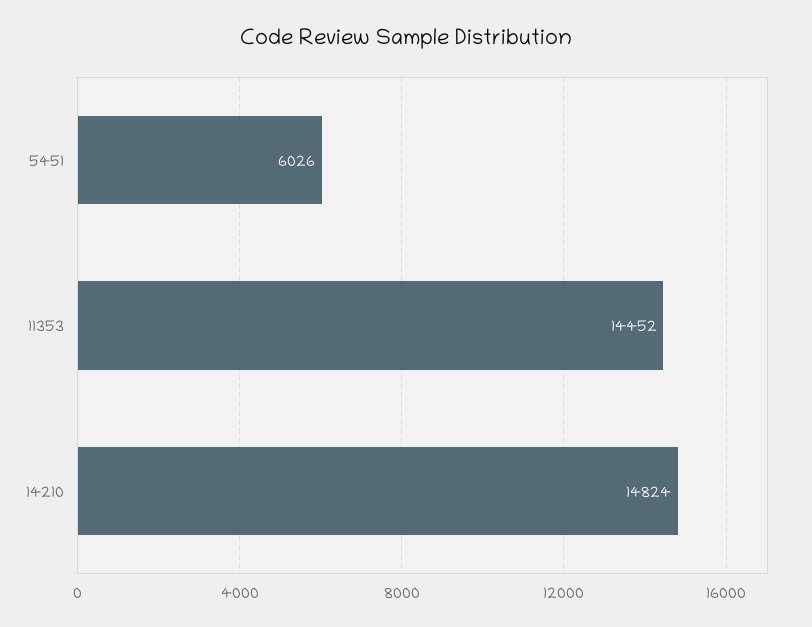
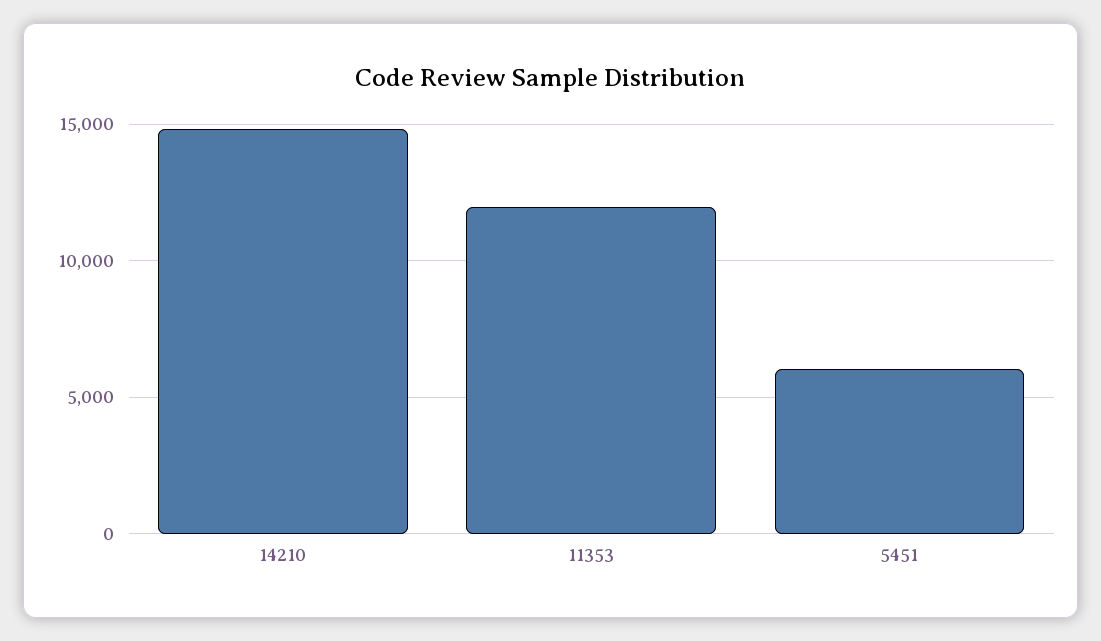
11353: 14452 -> 12000

